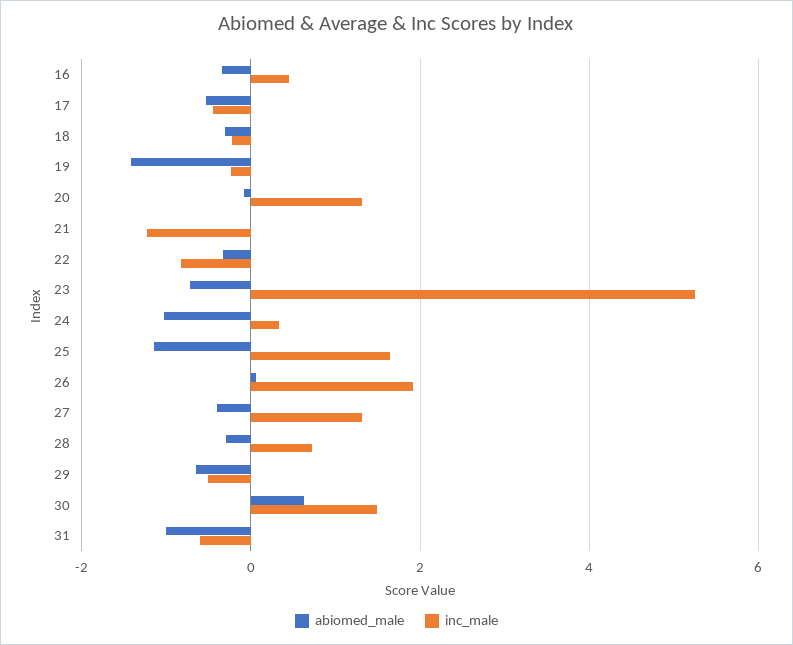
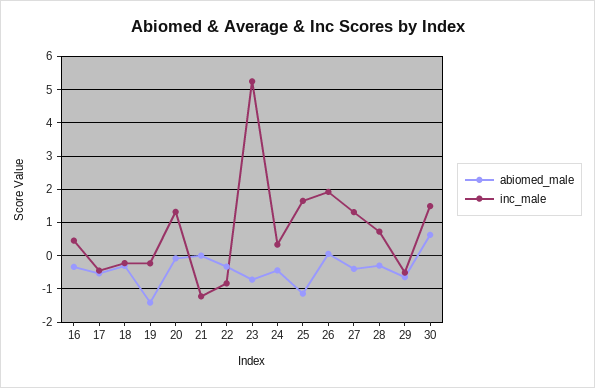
abiomed_male, 24: -1 -> -0.4
abiomed_male, 31: -1 -> none
inc_male, 31: -0.6 -> none

